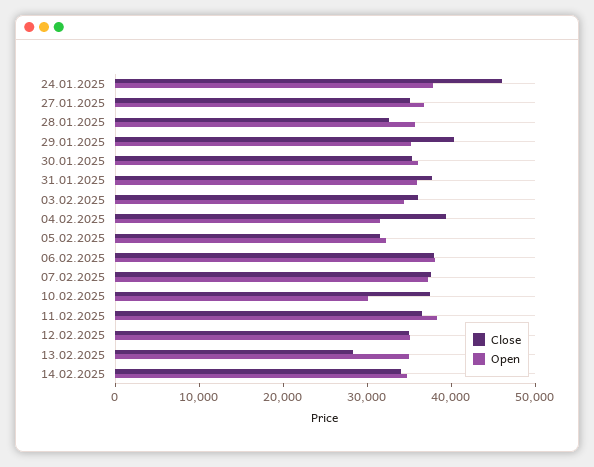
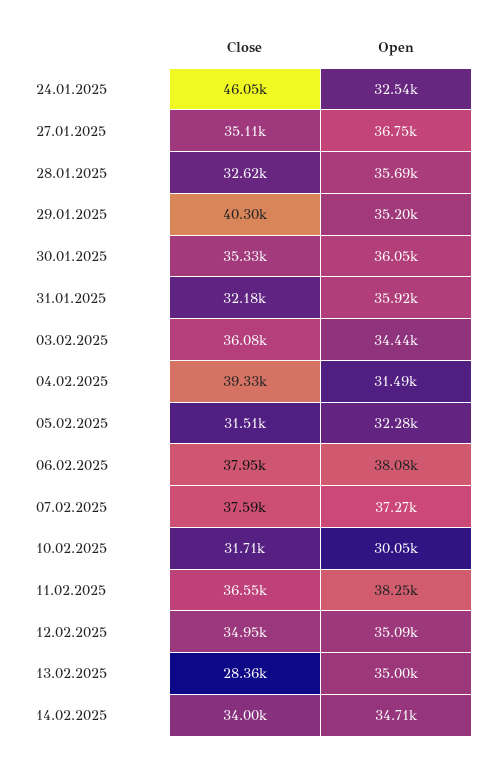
Open, 24.01.2025: 38000 -> 32540
Close, 31.01.2025: 38000 -> 32180
Close, 10.02.2025: 38000 -> 31710

